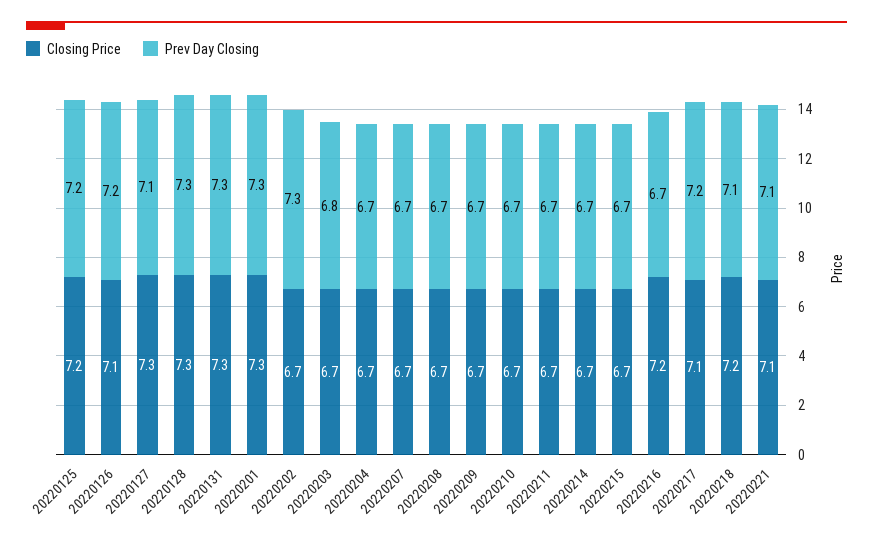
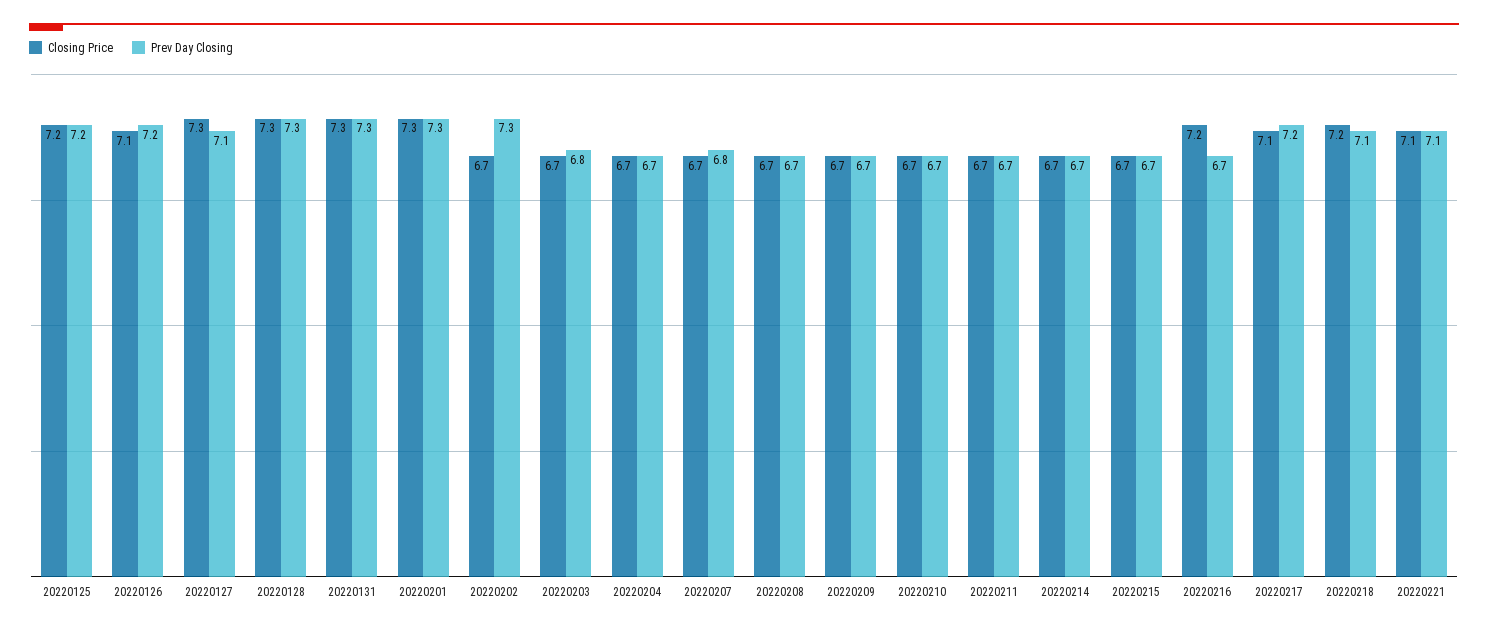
Prev Day Closing, 20220207: 6.7 -> 6.8

